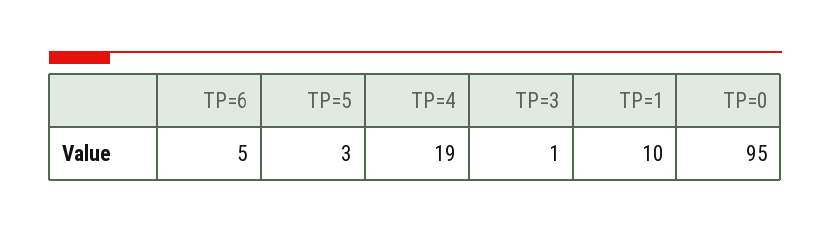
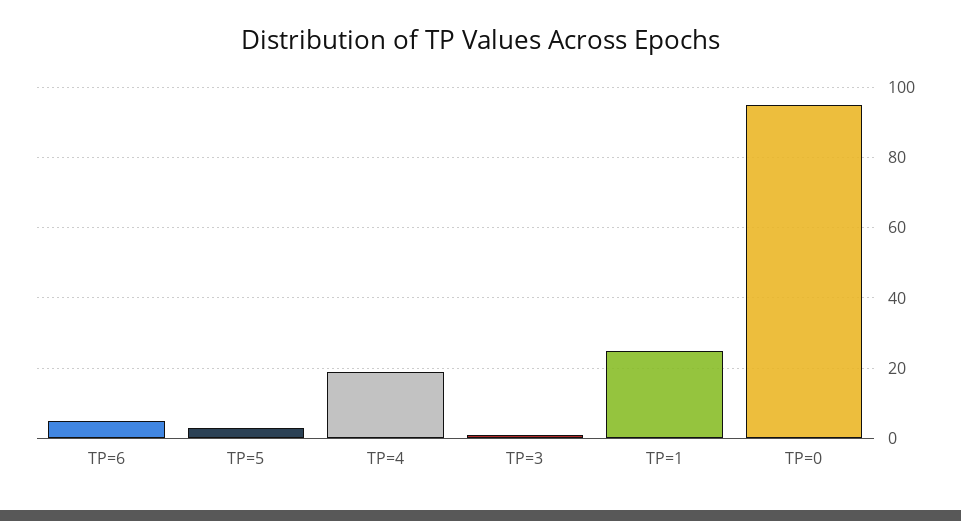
TP=1: 10 -> 25

